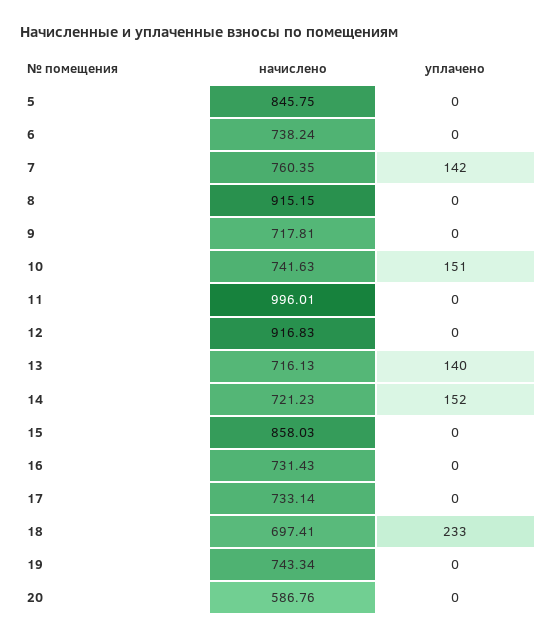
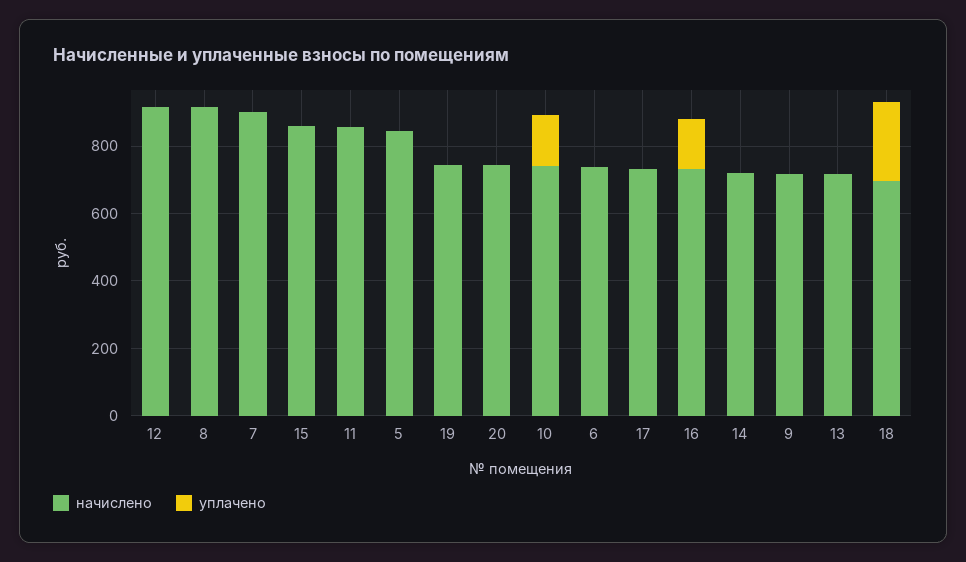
начислено, 7: 760.35 -> 900
уплачено, 7: 142 -> 0
начислено, 11: 996.01 -> 850
уплачено, 13: 140 -> 0
уплачено, 14: 152 -> 0
уплачено, 16: 0 -> 150
начислено, 20: 586.76 -> 750

